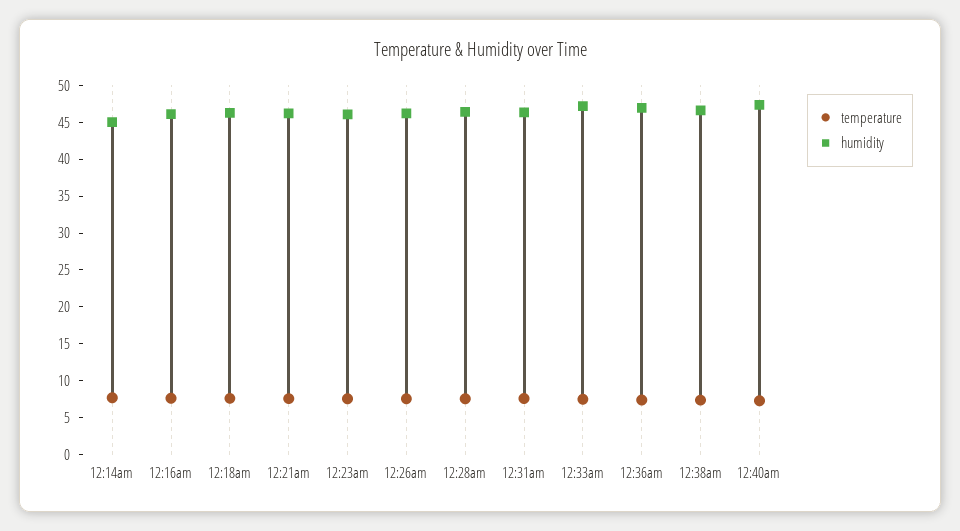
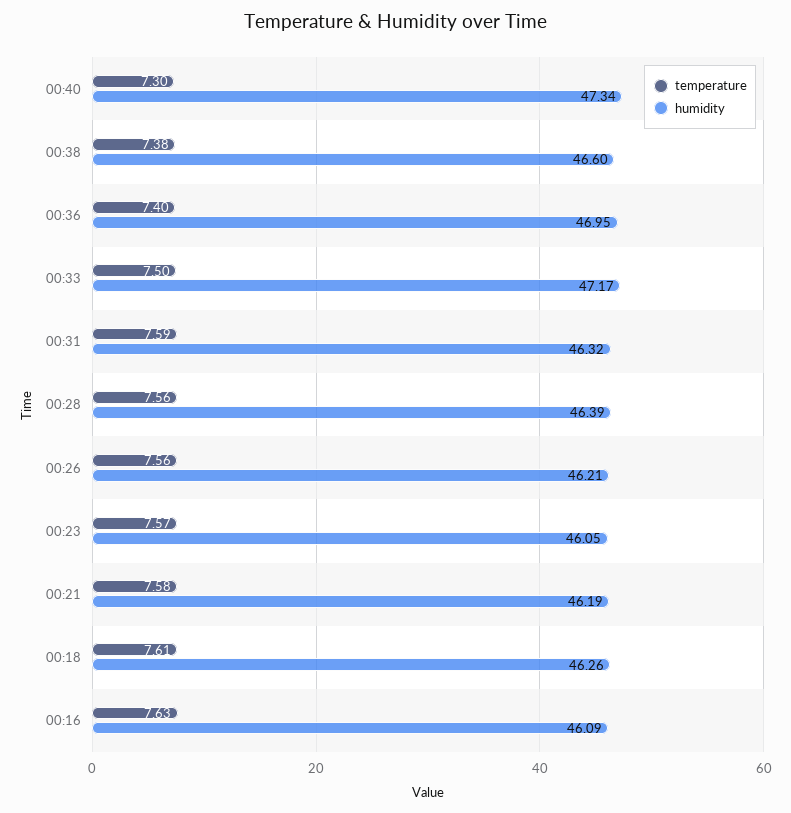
temperature, 12:14am: 7.5 -> none
humidity, 12:14am: 45 -> none

